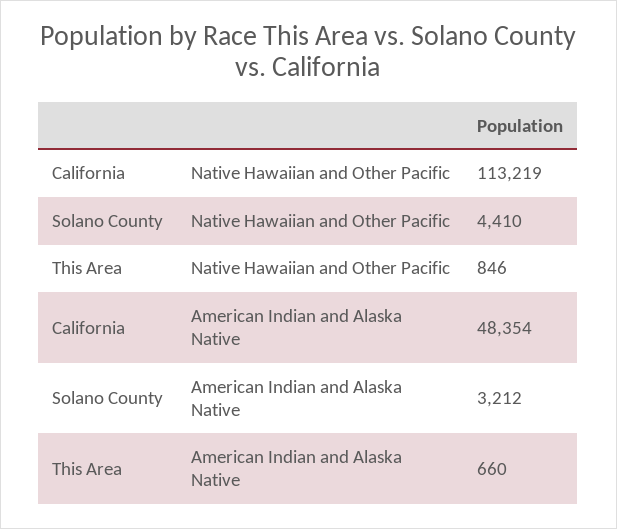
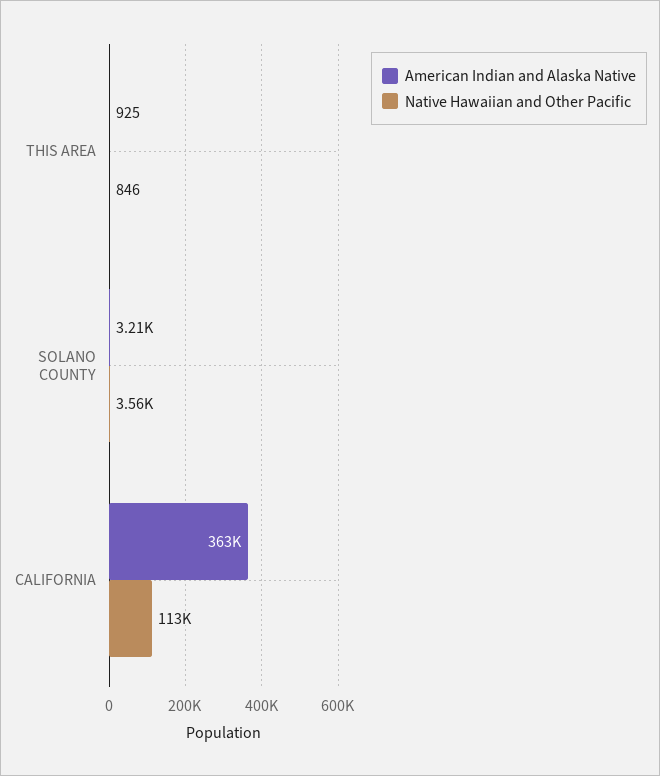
Native Hawaiian and Other Pacific, Solano County: 4410 -> 3560
American Indian and Alaska Native, California: 48354 -> 363000
American Indian and Alaska Native, This Area: 660 -> 925

